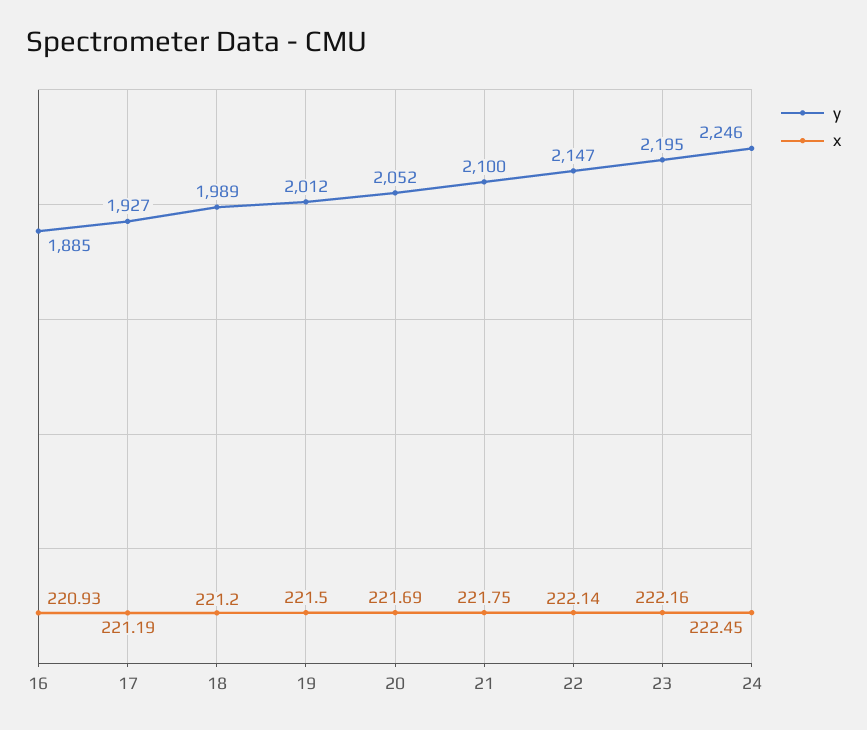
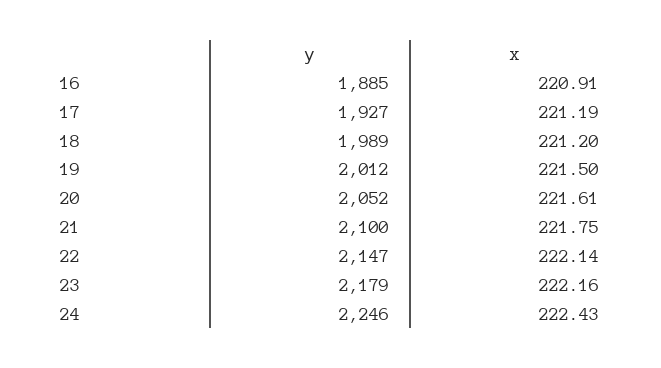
x, 16: 220.93 -> 220.91
x, 20: 221.69 -> 221.61
y, 23: 2195 -> 2179
x, 24: 222.45 -> 222.43

